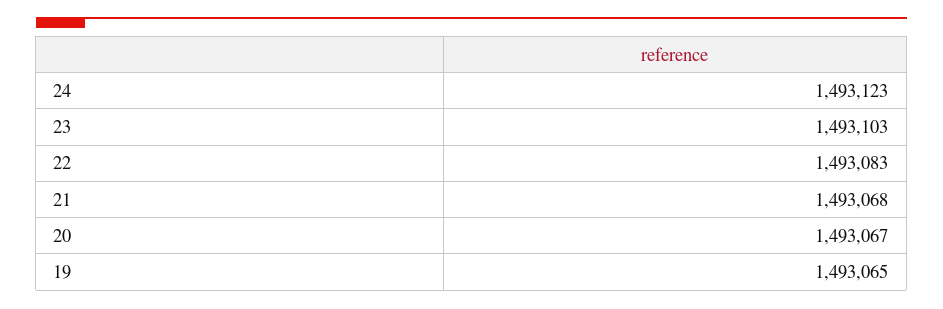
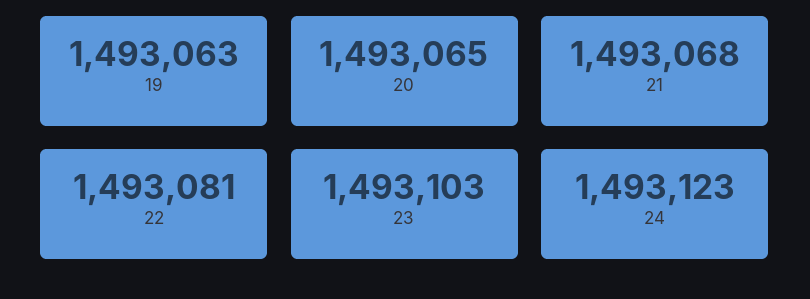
22: 1493083 -> 1493081
20: 1493067 -> 1493065
19: 1493065 -> 1493063

